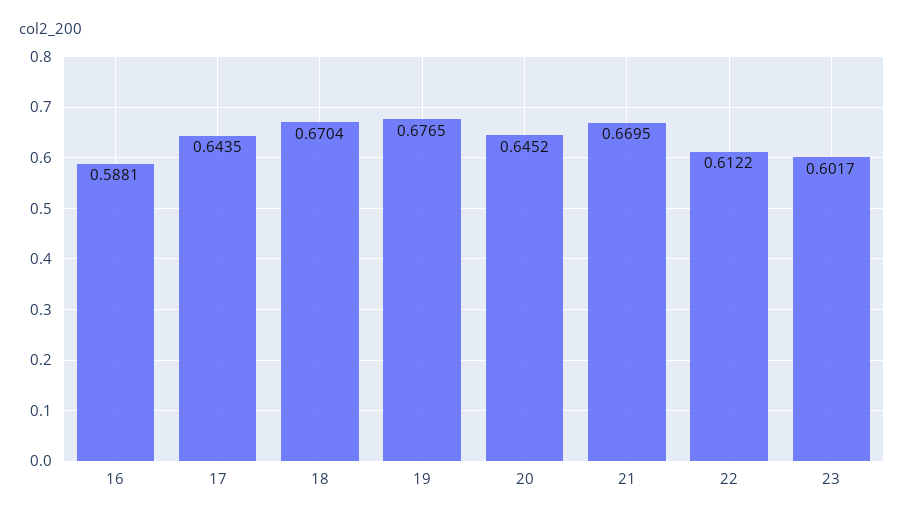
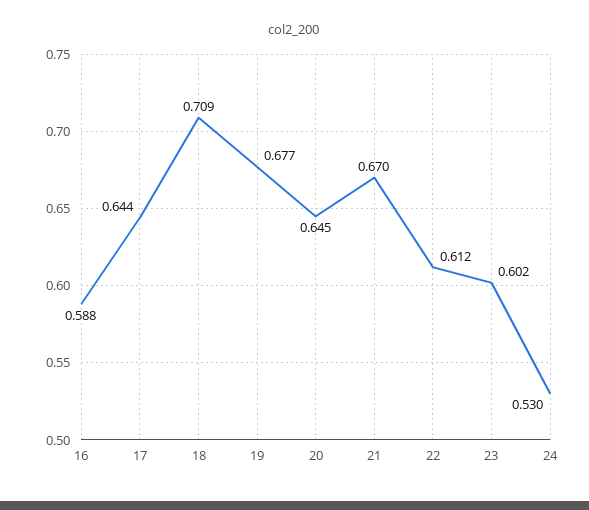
18: 0.6704 -> 0.709
24: none -> 0.53

